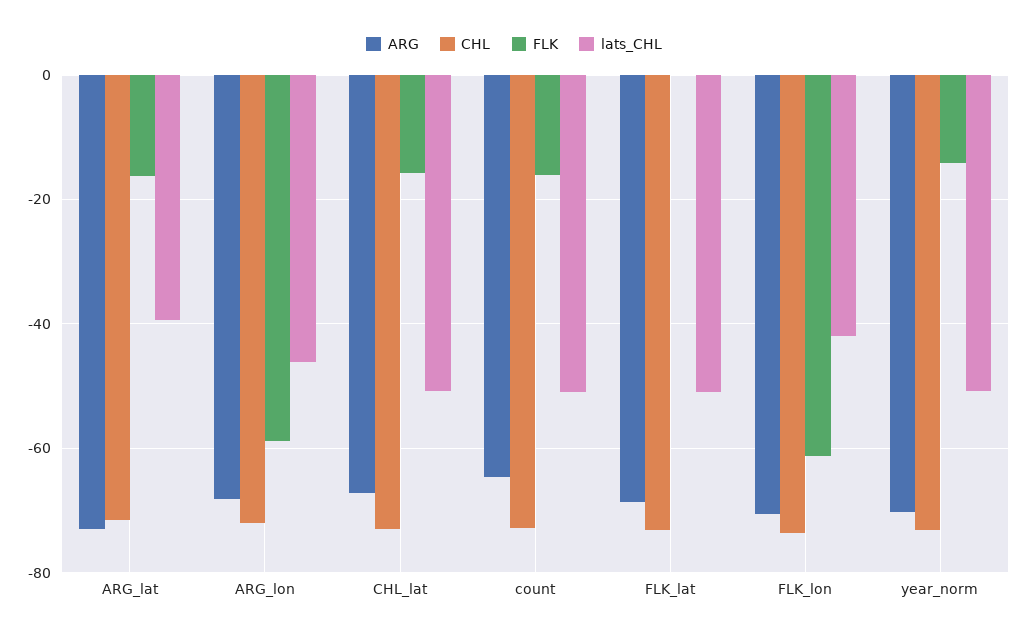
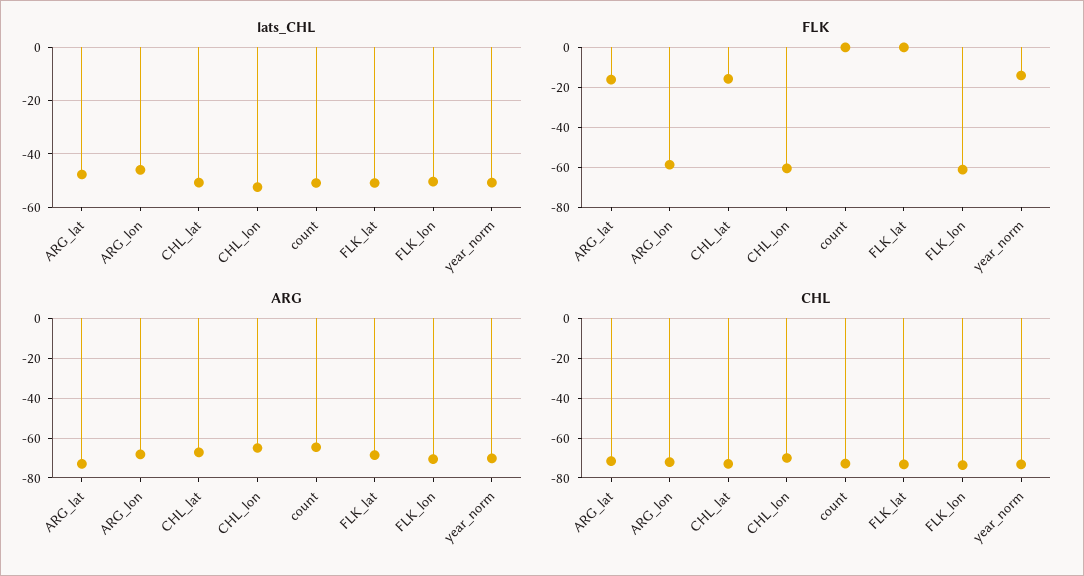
lats_CHL, ARG_lat: -40 -> -47.5
FLK, count: -16 -> 0
lats_CHL, FLK_lon: -42 -> -50
lats_CHL, CHL_lon: none -> -52.5
FLK, CHL_lon: none -> -60
ARG, CHL_lon: none -> -65
CHL, CHL_lon: none -> -70

